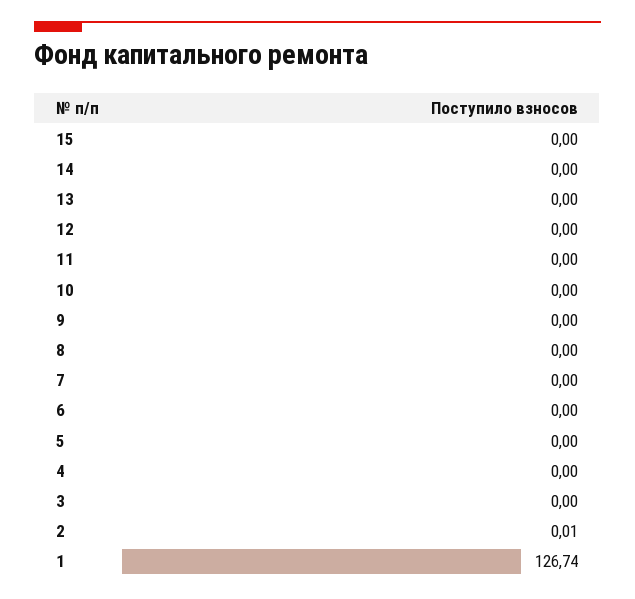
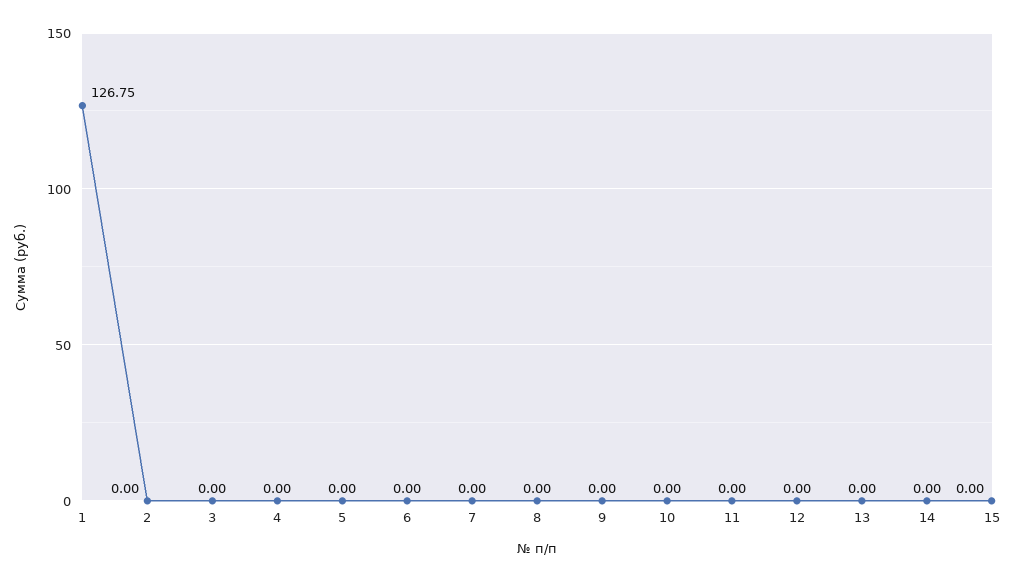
2: 0.01 -> 0
1: 126.74 -> 126.75

